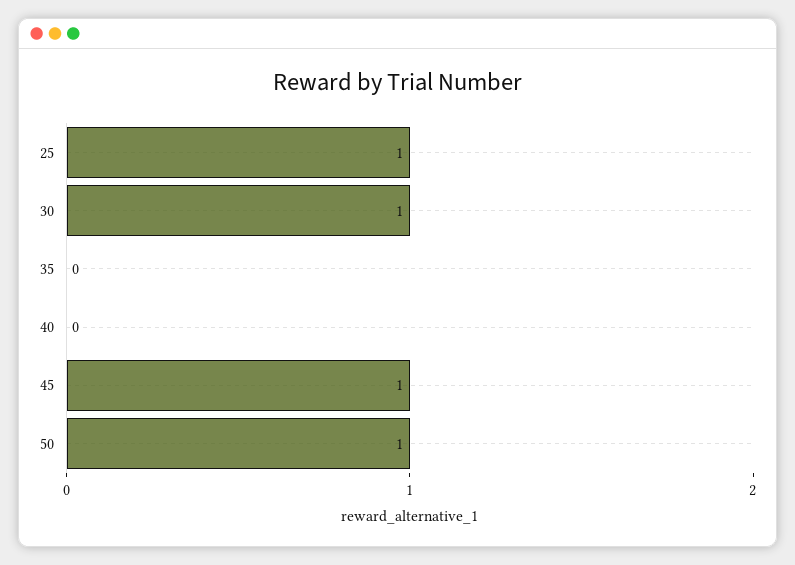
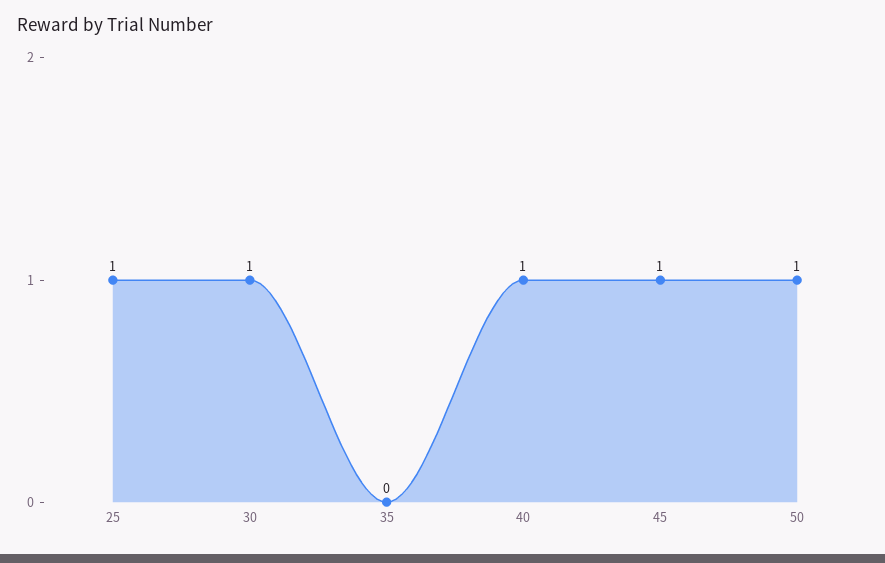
40: 0 -> 1

